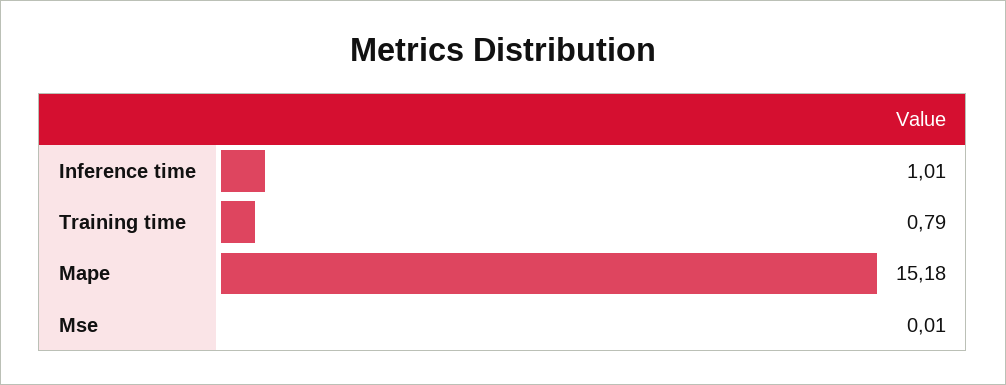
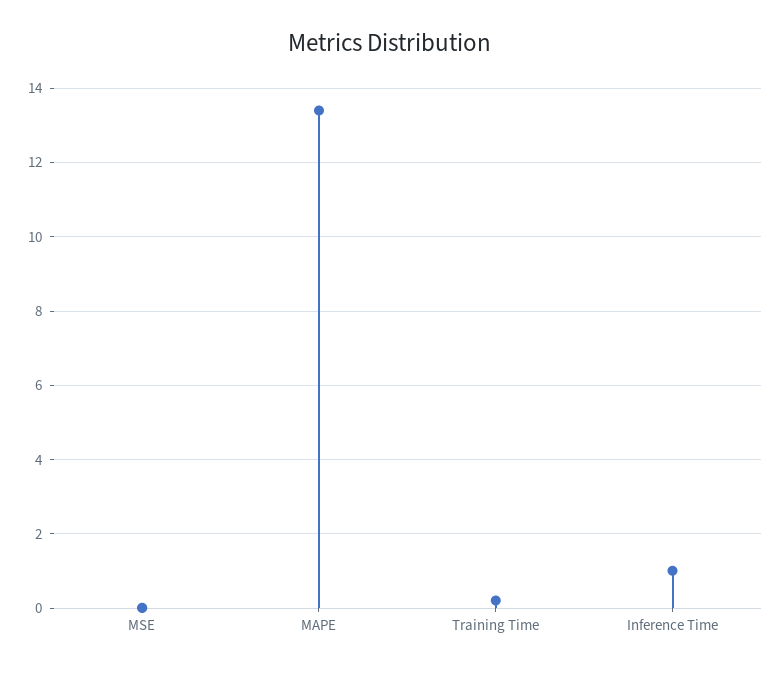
Training time: 0.79 -> 0.2
Mape: 15.18 -> 13.4

